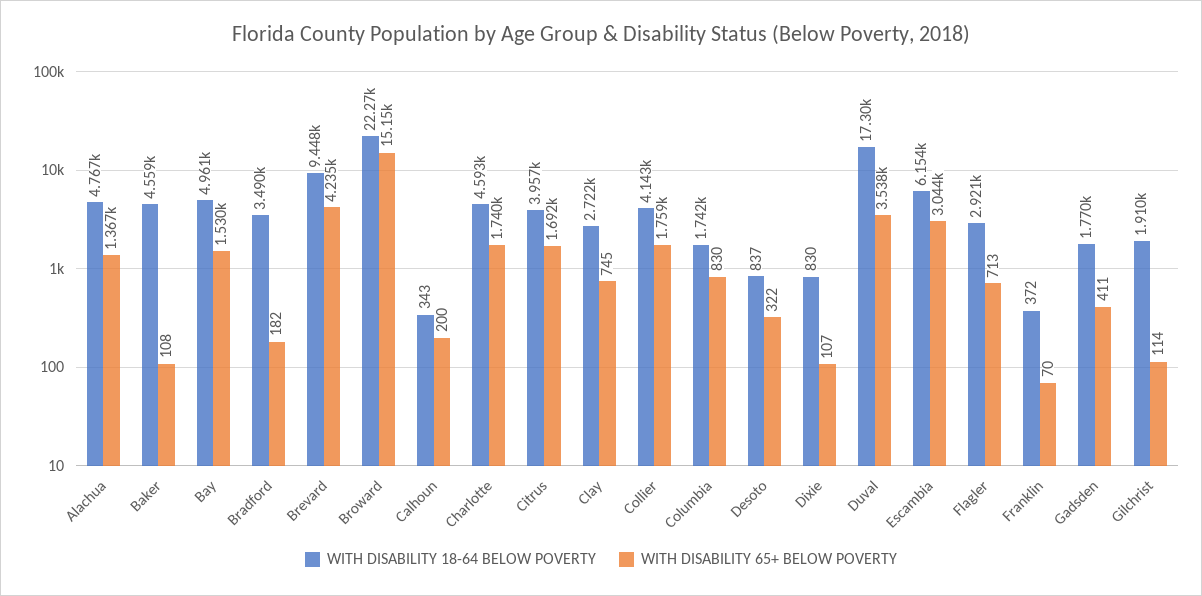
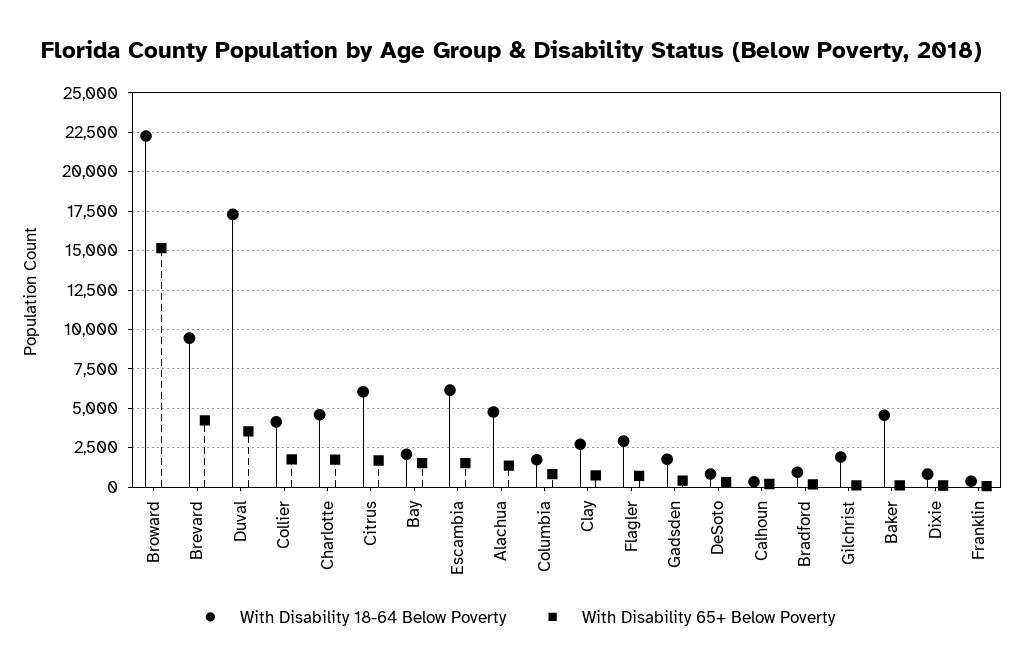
WITH DISABILITY 18-64 BELOW POVERTY, Bay: 4961 -> 2000
WITH DISABILITY 18-64 BELOW POVERTY, Bradford: 3490 -> 1000
WITH DISABILITY 18-64 BELOW POVERTY, Citrus: 3957 -> 6000
WITH DISABILITY 65+ BELOW POVERTY, Escambia: 3044 -> 1500

